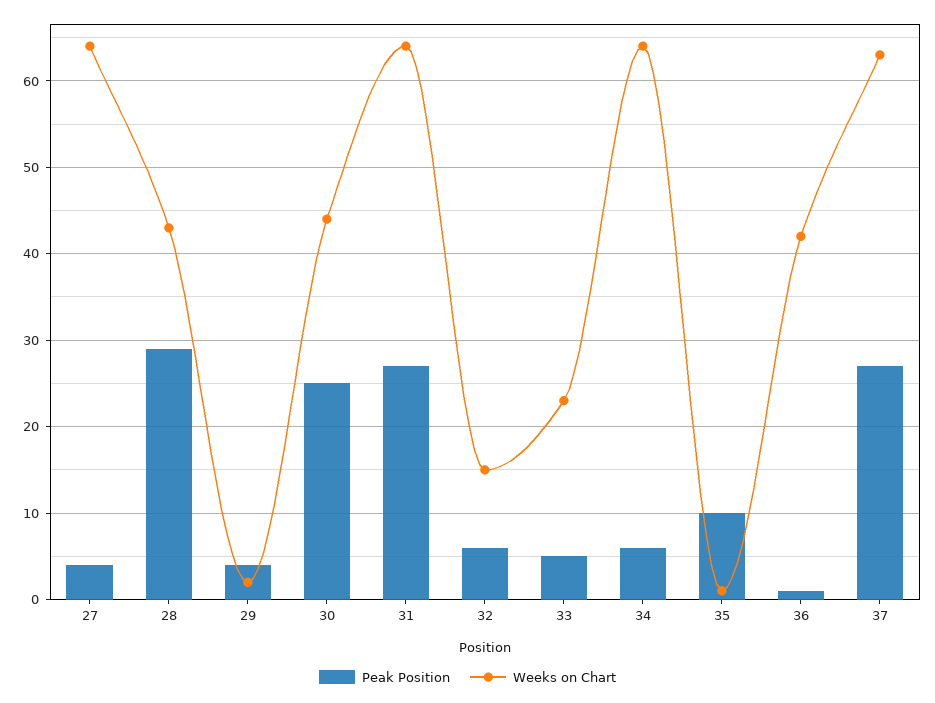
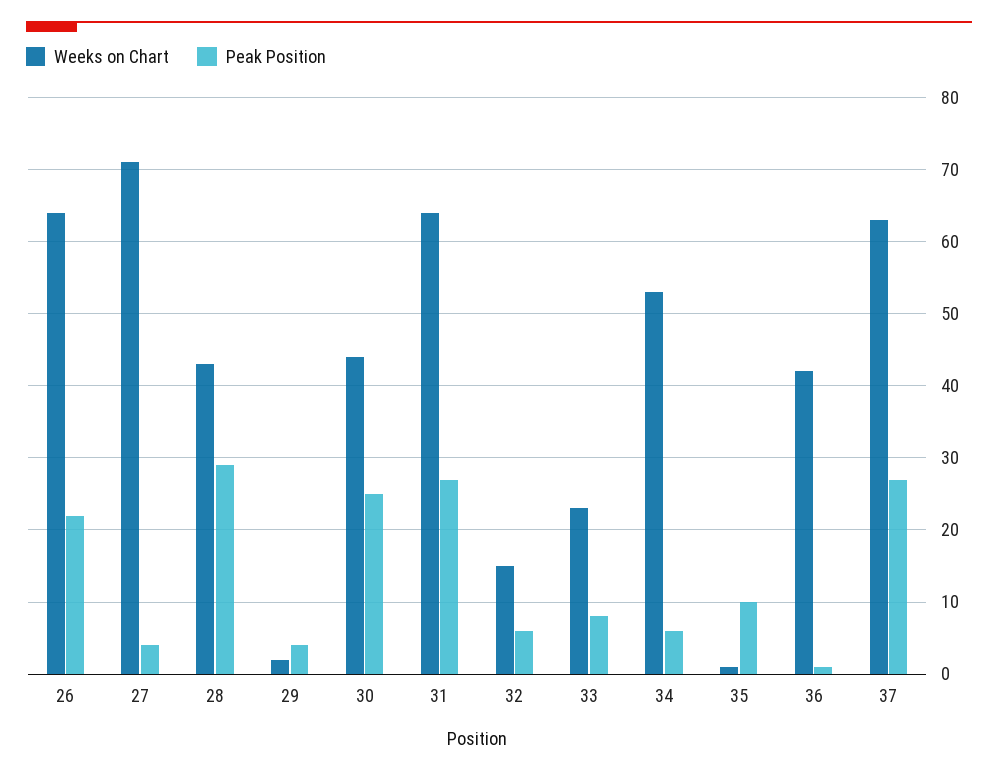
Weeks on Chart, 27: 64 -> 71
Peak Position, 33: 5 -> 8
Weeks on Chart, 34: 64 -> 53
Weeks on Chart, 26: none -> 64
Peak Position, 26: none -> 22

